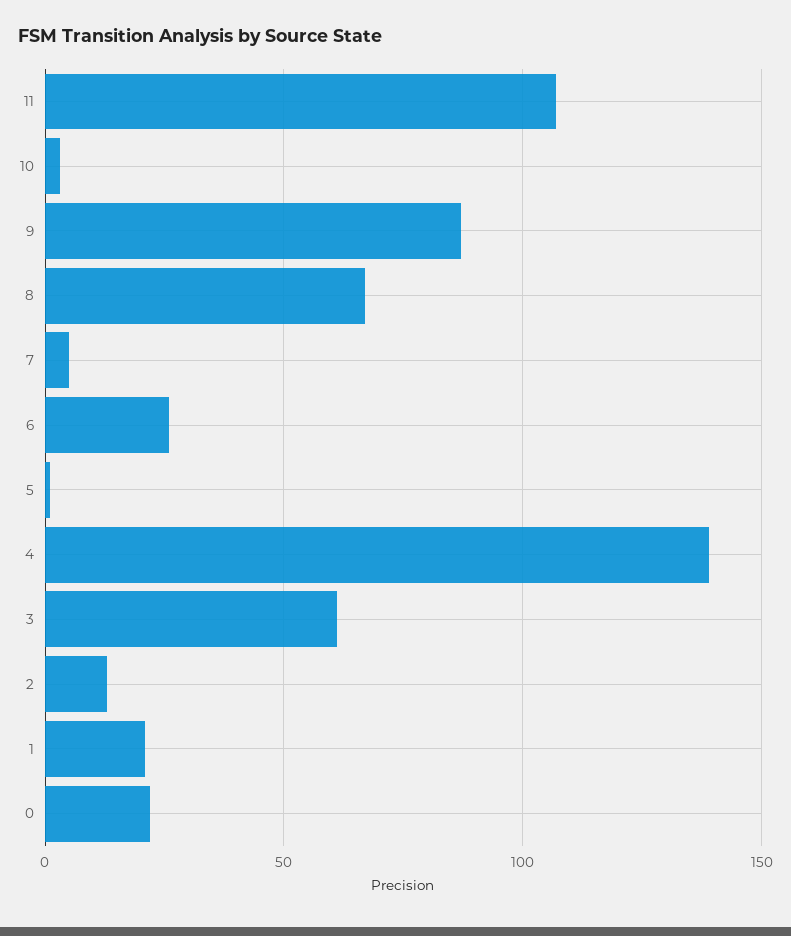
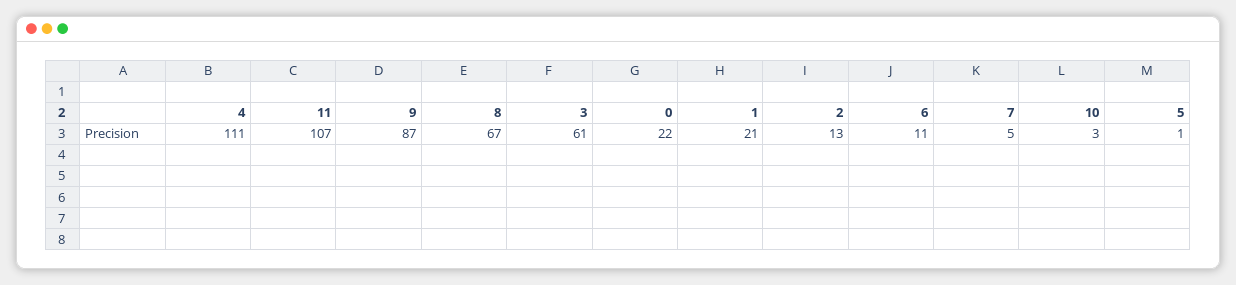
6: 25 -> 11
4: 140 -> 111

